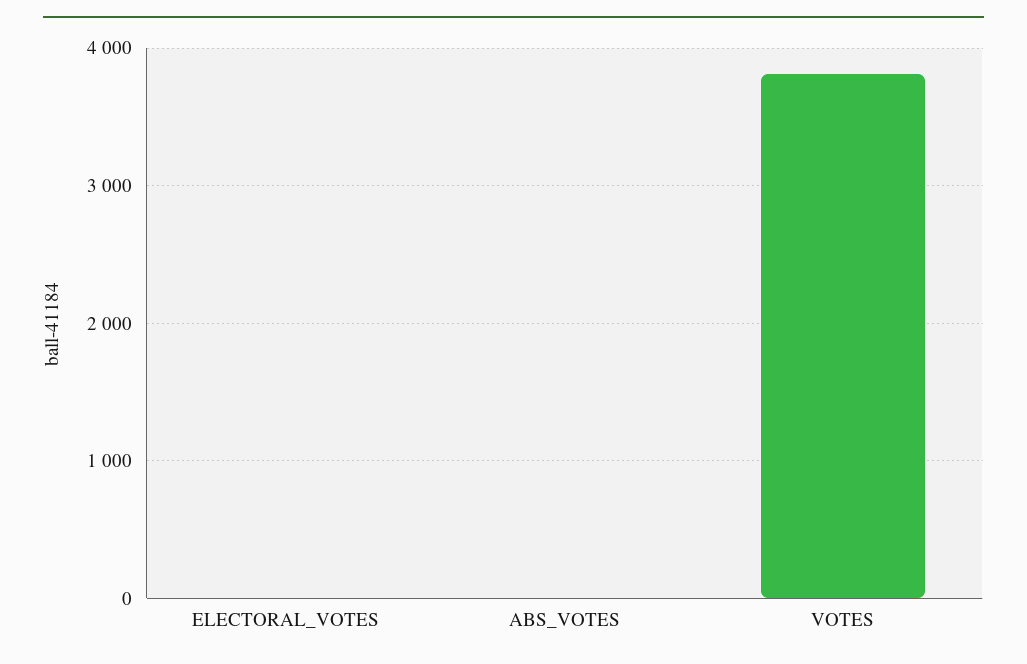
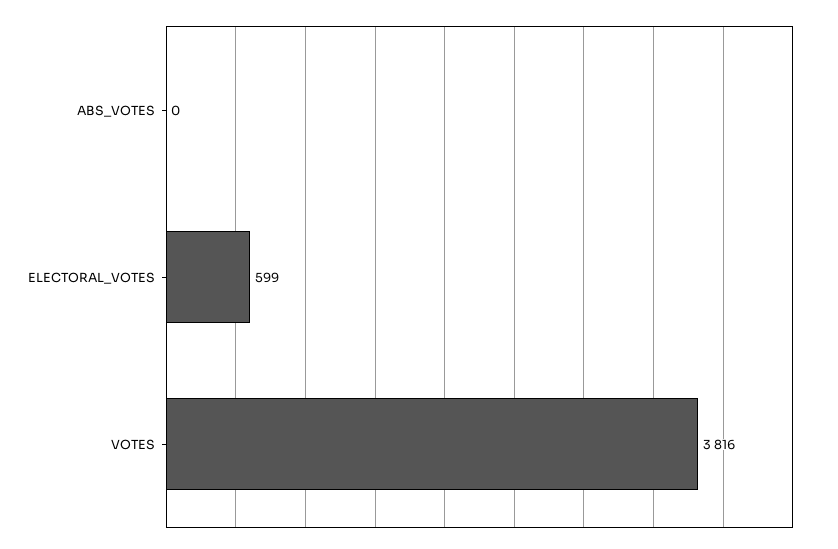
ELECTORAL_VOTES: 0 -> 599

